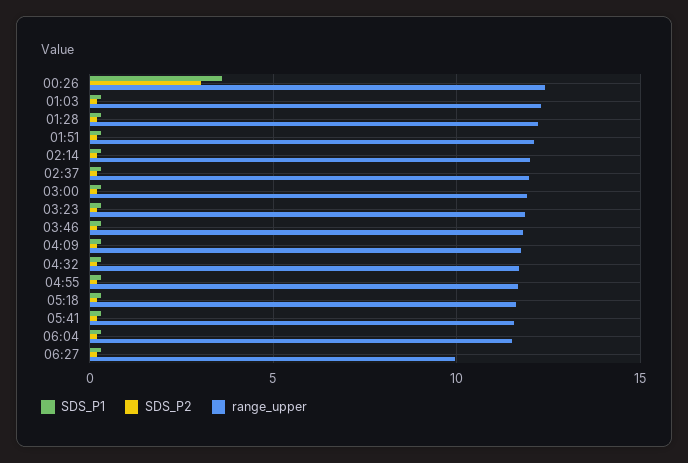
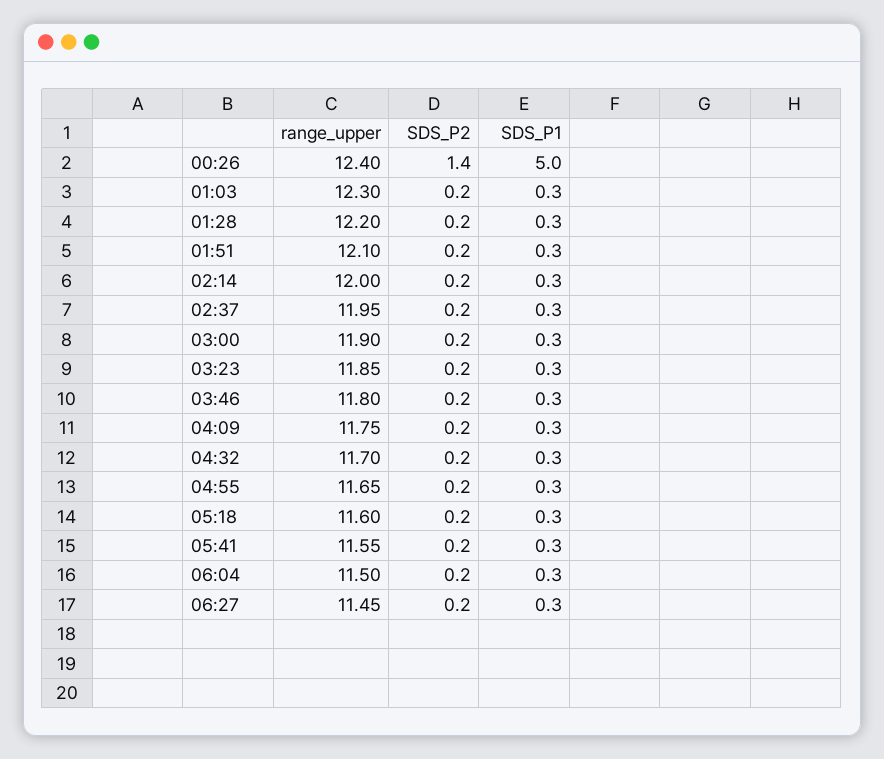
SDS_P1, 00:26: 3.5 -> 5
SDS_P2, 00:26: 3 -> 1.4
range_upper, 06:27: 10 -> 11.45

